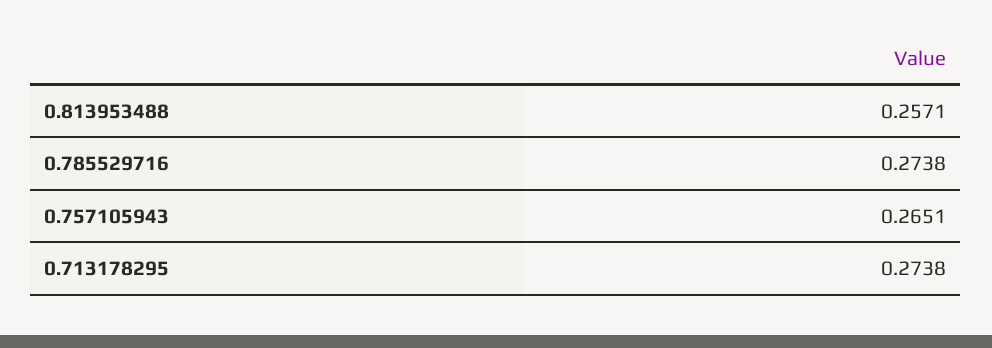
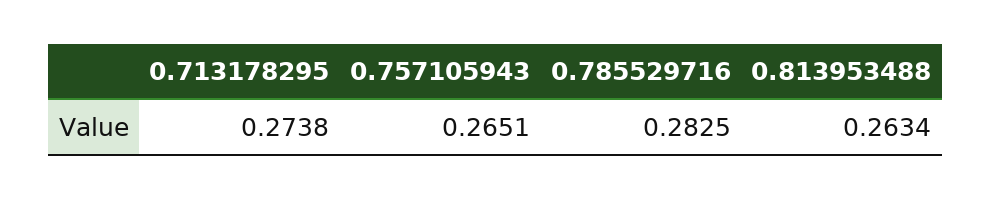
0.813953488: 0.2571 -> 0.2634
0.785529716: 0.2738 -> 0.2825

